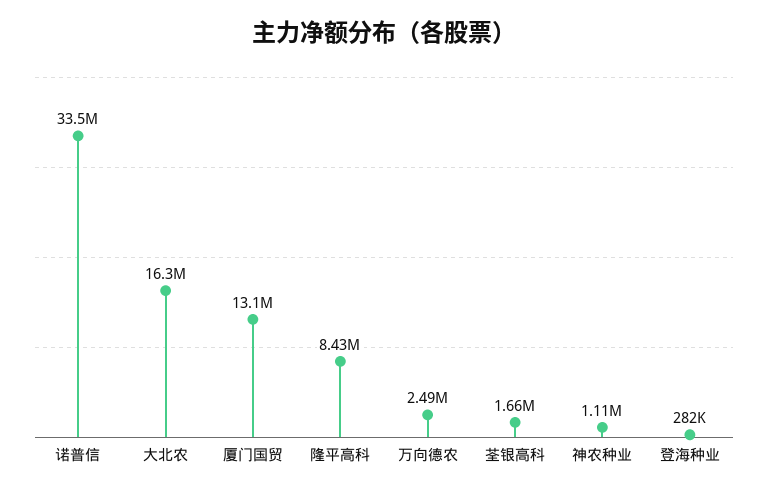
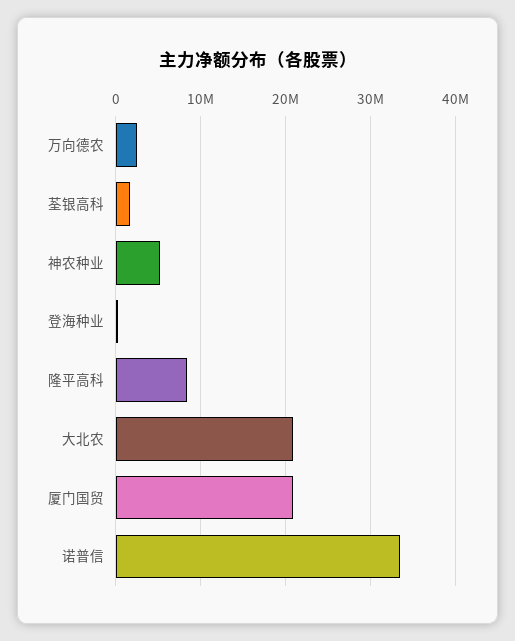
大北农: 16300000 -> 21000000
厦门国贸: 13100000 -> 21000000
神农种业: 1110000 -> 5000000

